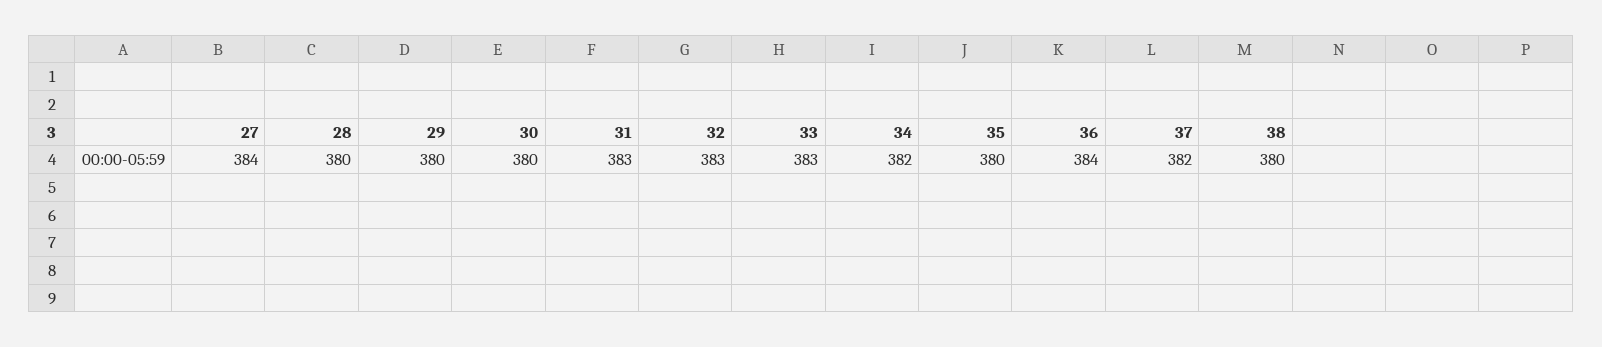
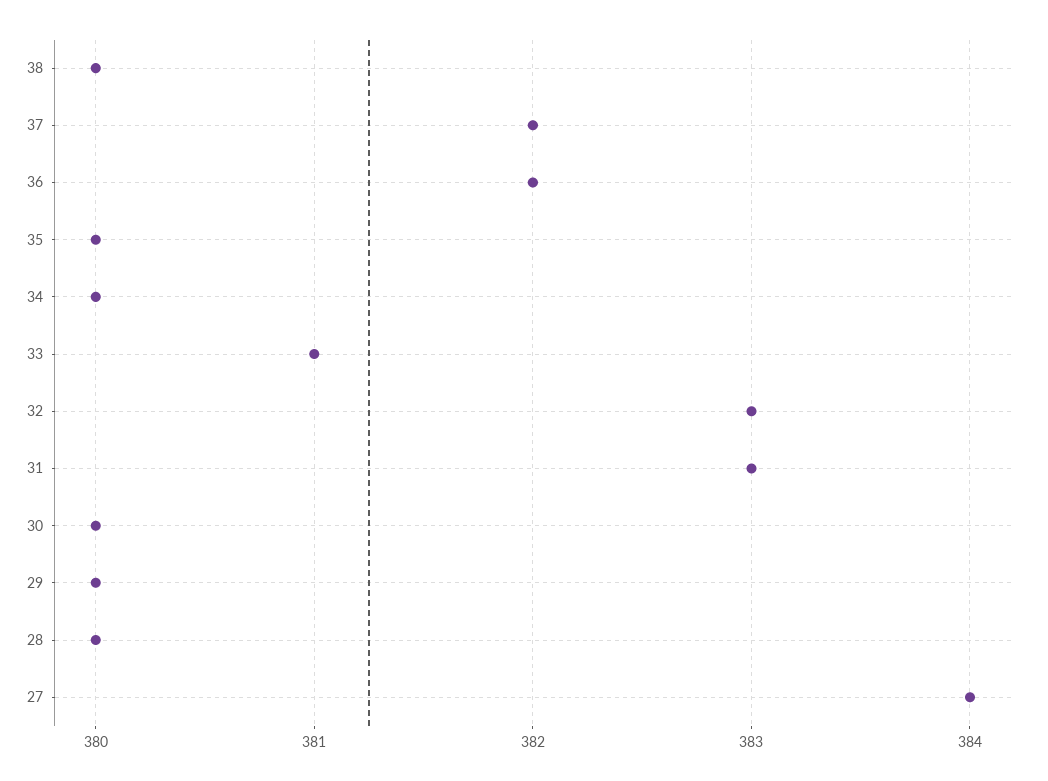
33: 383 -> 381
34: 382 -> 380
36: 384 -> 382

